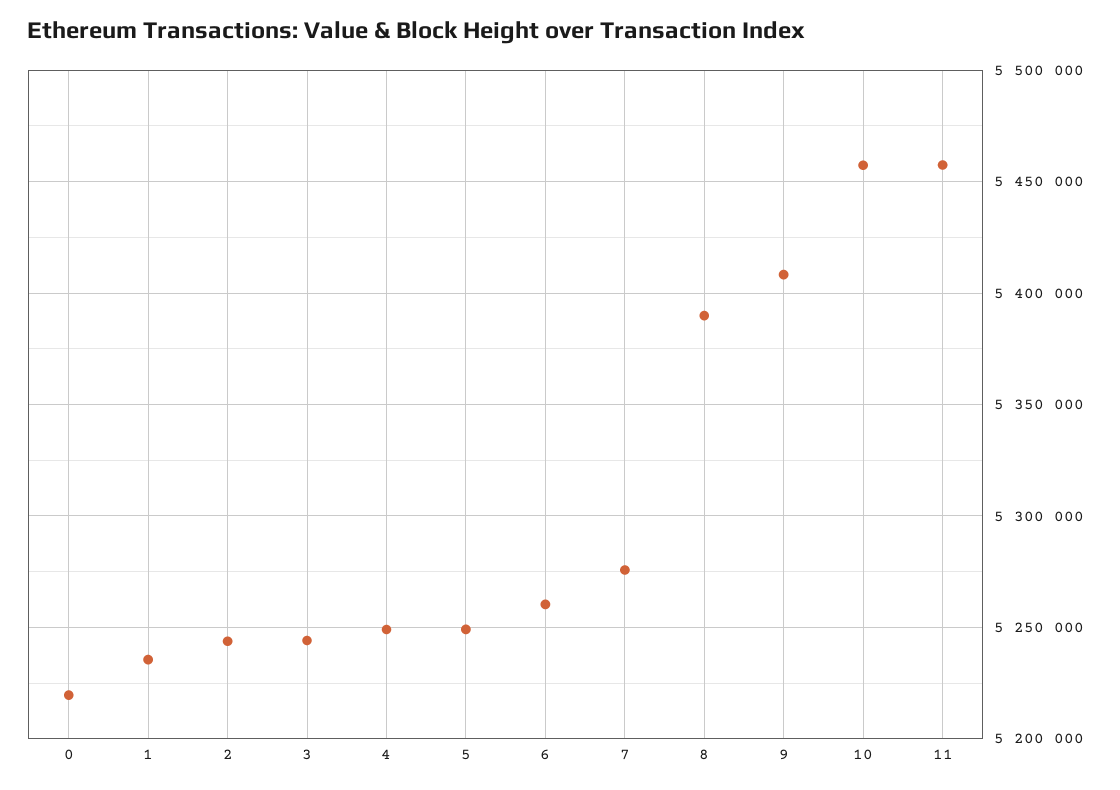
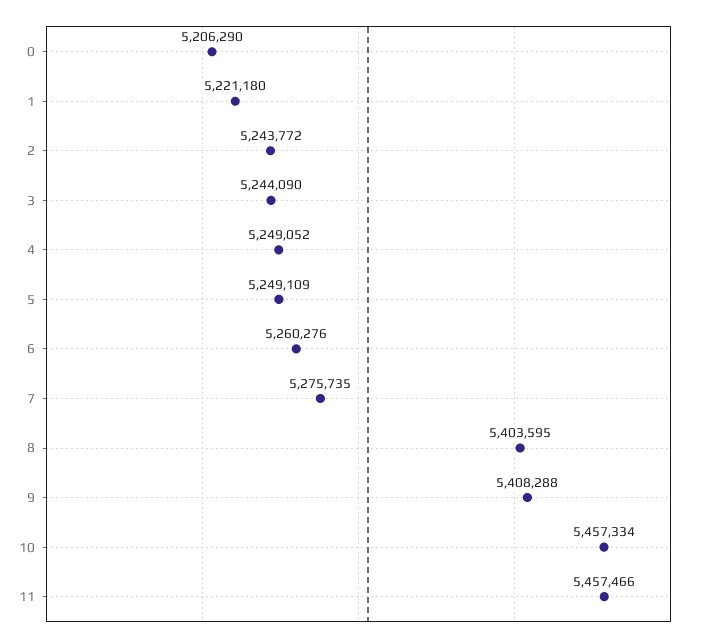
0: 5220000 -> 5206290
1: 5235000 -> 5221180
8: 5390000 -> 5403595

